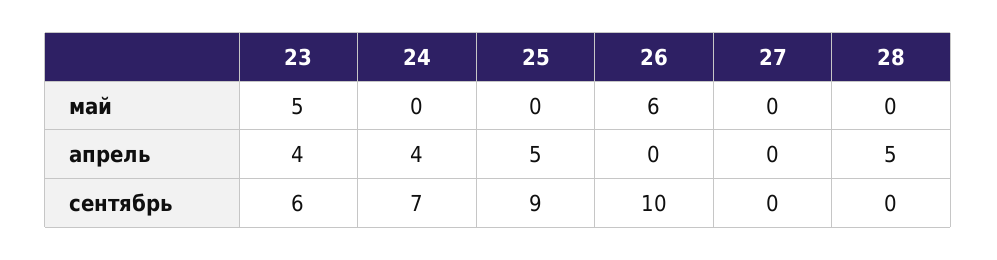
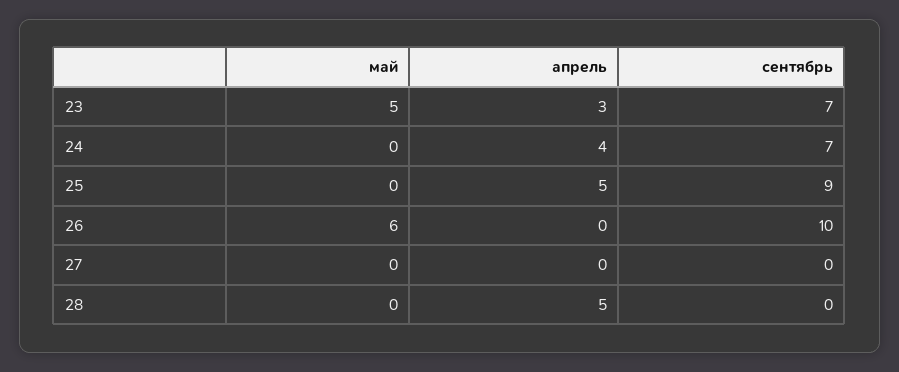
23, апрель: 4 -> 3
23, сентябрь: 6 -> 7

